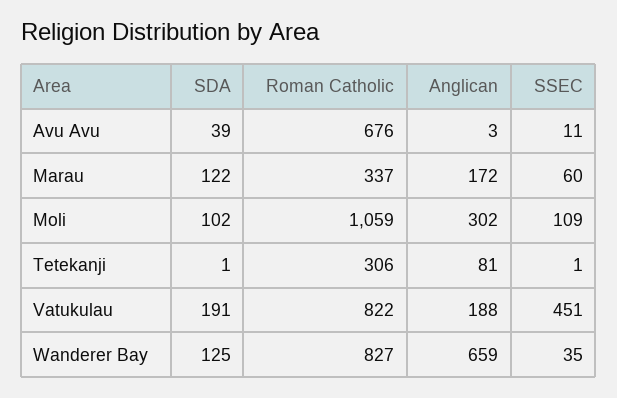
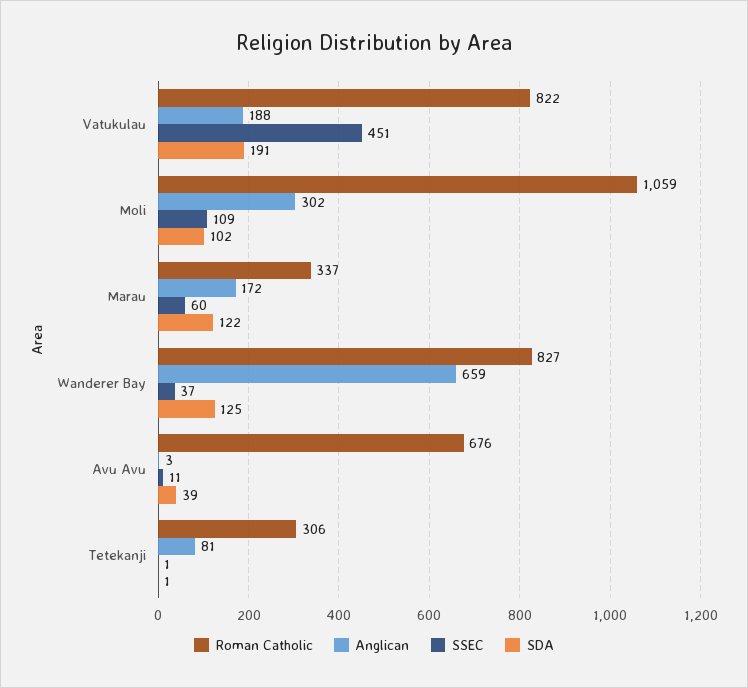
SSEC, Wanderer Bay: 35 -> 37

